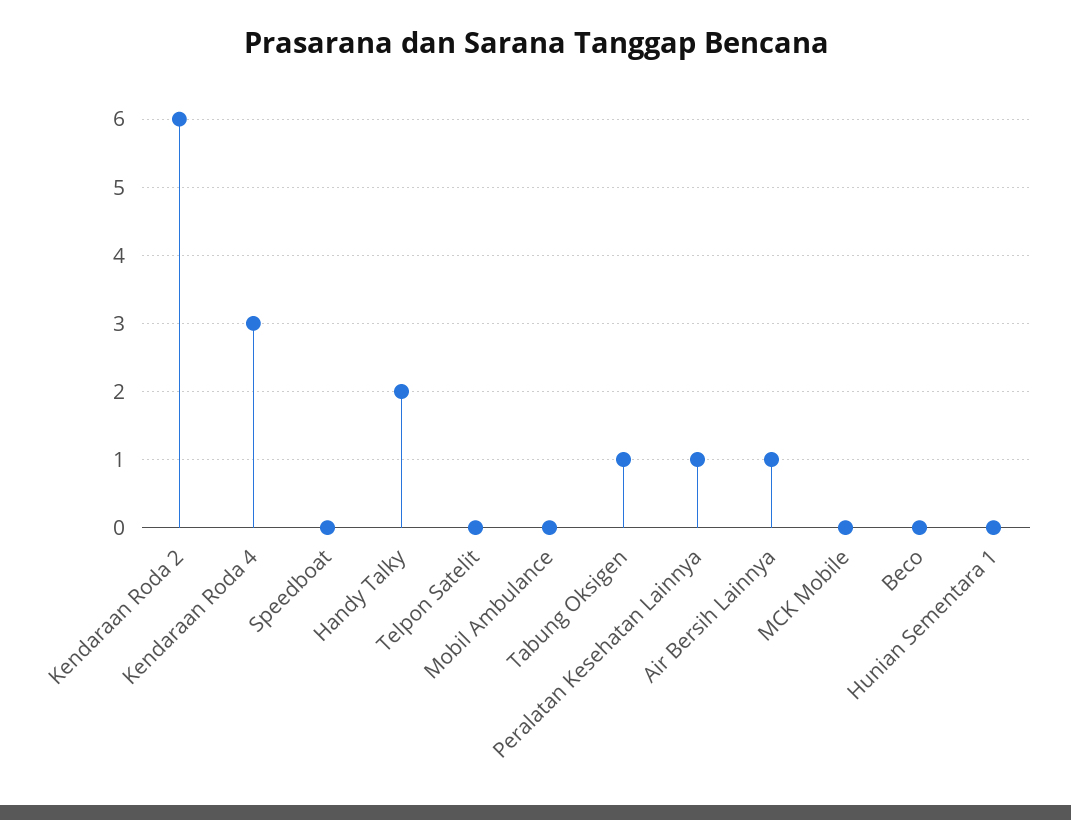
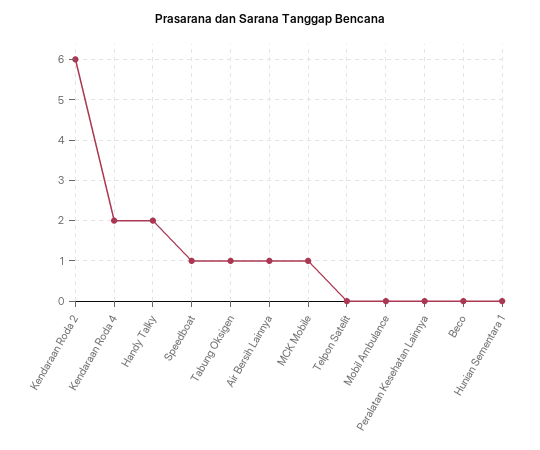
Kendaraan Roda 4: 3 -> 2
Speedboat: 0 -> 1
Peralatan Kesehatan Lainnya: 1 -> 0
MCK Mobile: 0 -> 1

